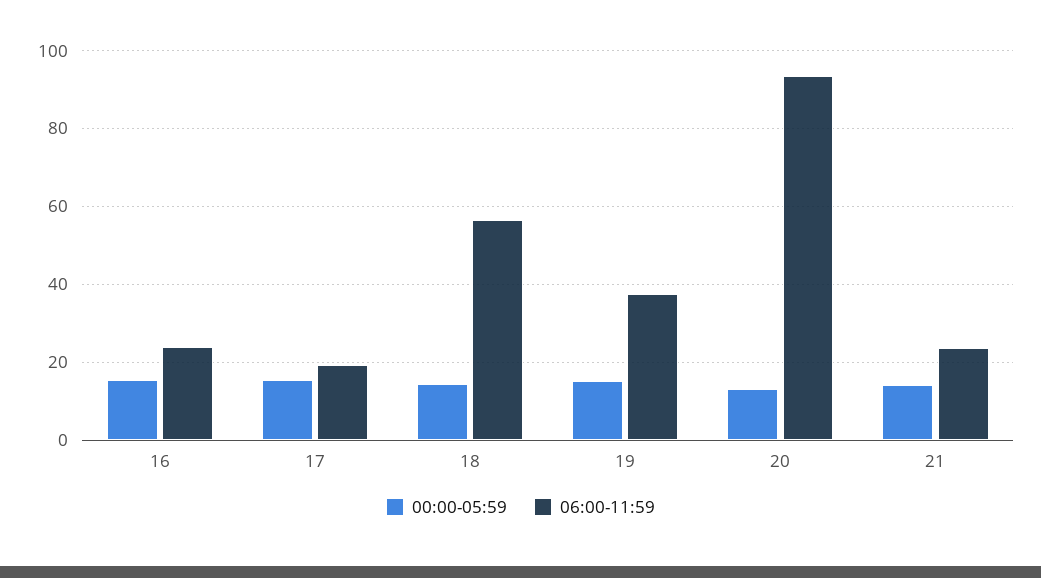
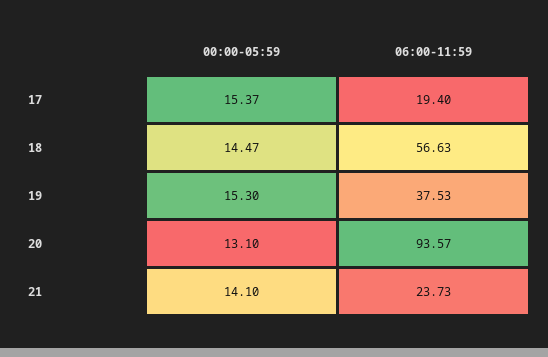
00:00-05:59, 16: 16 -> none
06:00-11:59, 16: 24 -> none

